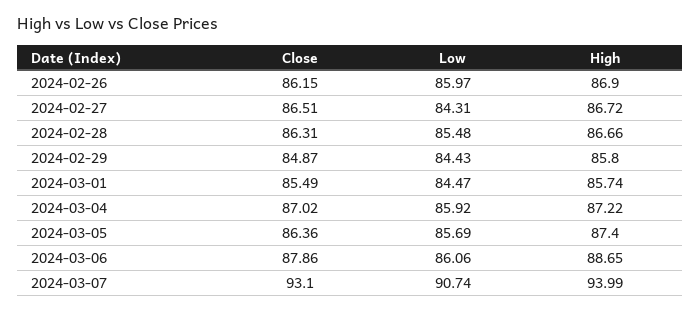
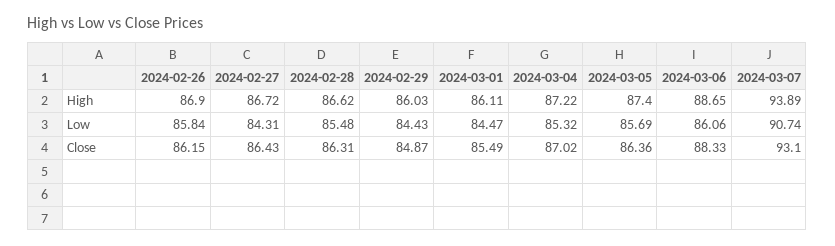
Low, 2024-02-26: 85.97 -> 85.84
Close, 2024-02-27: 86.51 -> 86.43
High, 2024-02-28: 86.66 -> 86.62
High, 2024-02-29: 85.8 -> 86.03
High, 2024-03-01: 85.74 -> 86.11
Low, 2024-03-04: 85.92 -> 85.32
Close, 2024-03-06: 87.86 -> 88.33
High, 2024-03-07: 93.99 -> 93.89

